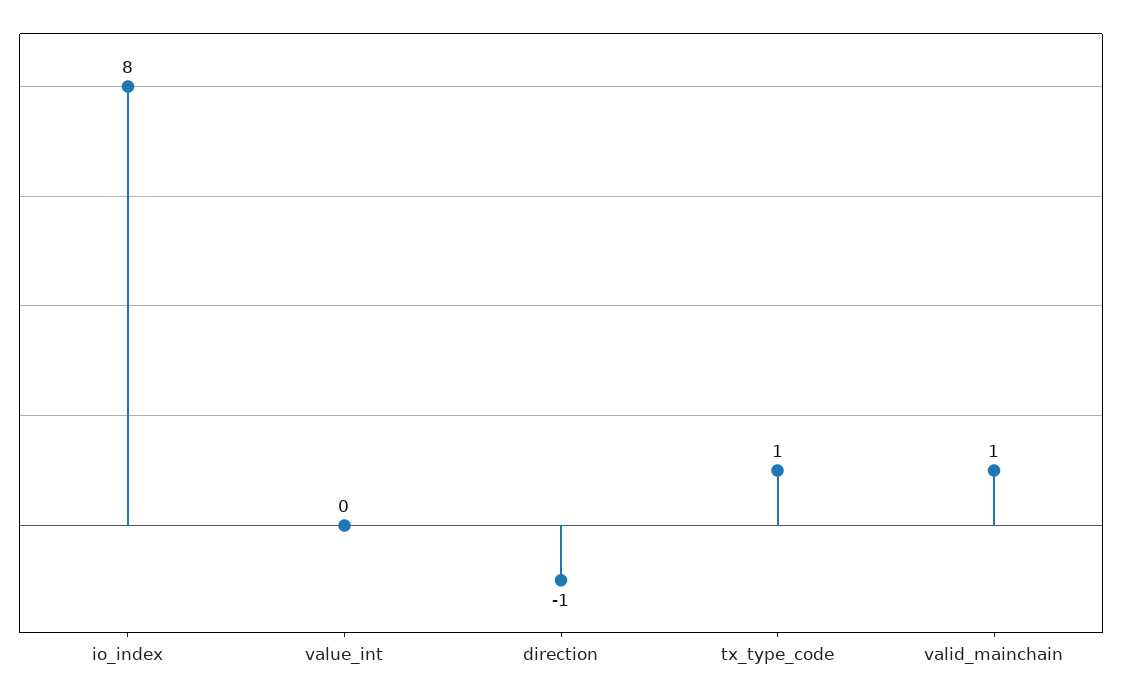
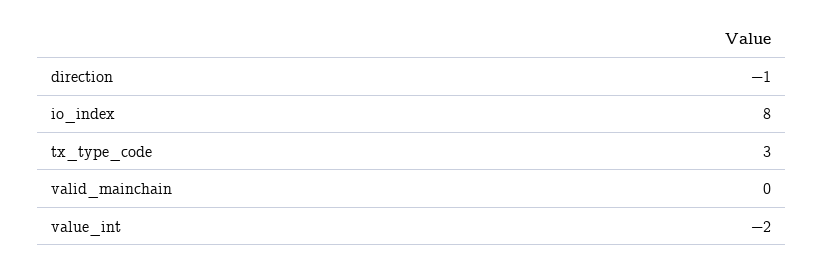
value_int: 0 -> -2
tx_type_code: 1 -> 3
valid_mainchain: 1 -> 0

